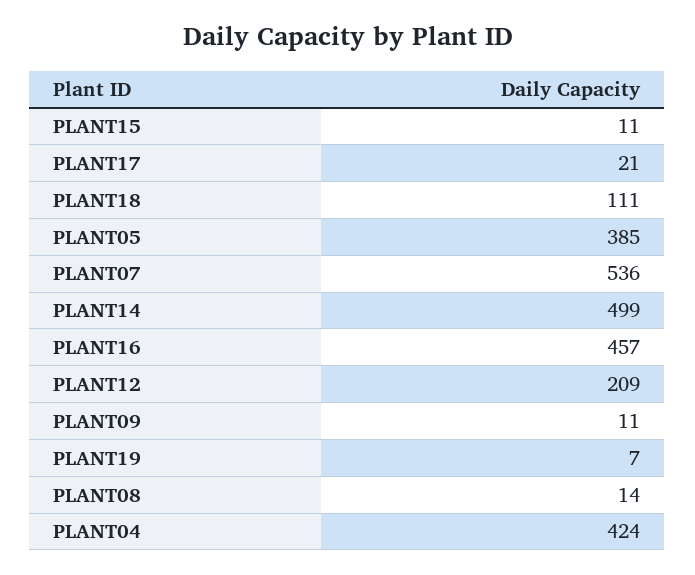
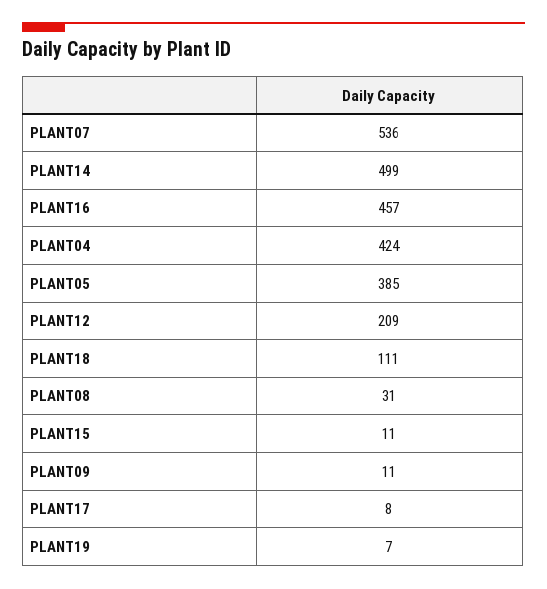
PLANT17: 21 -> 8
PLANT08: 14 -> 31

